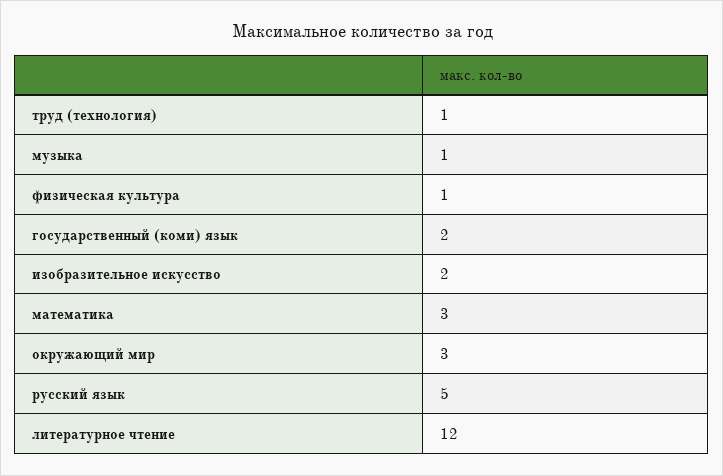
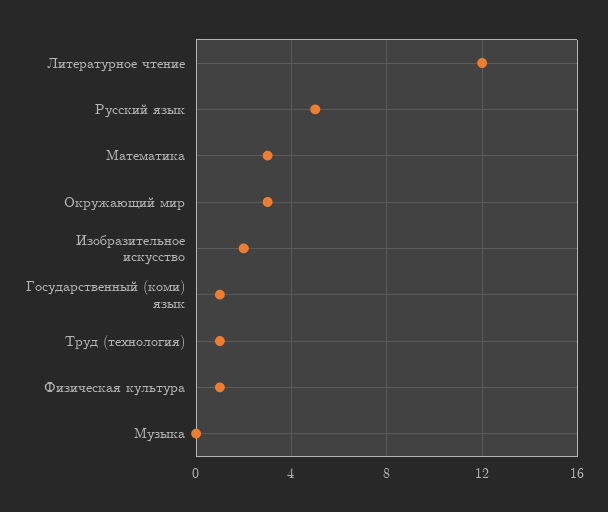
музыка: 1 -> 0
государственный (коми) язык: 2 -> 1

